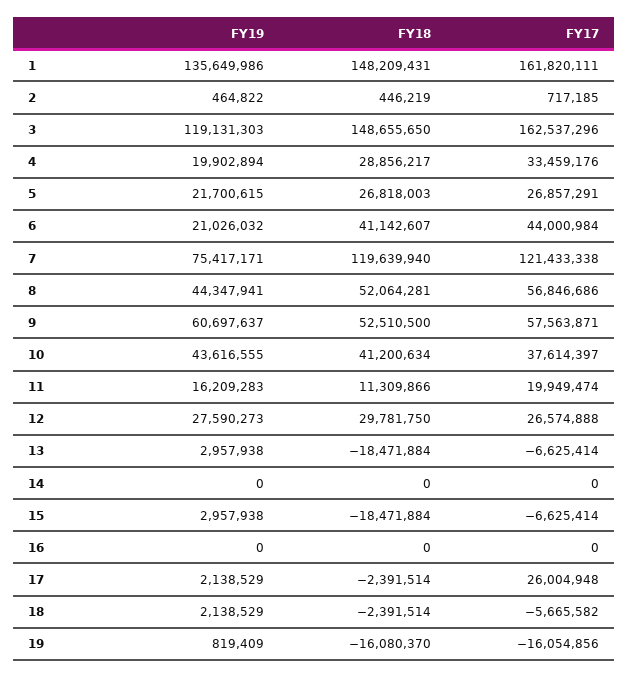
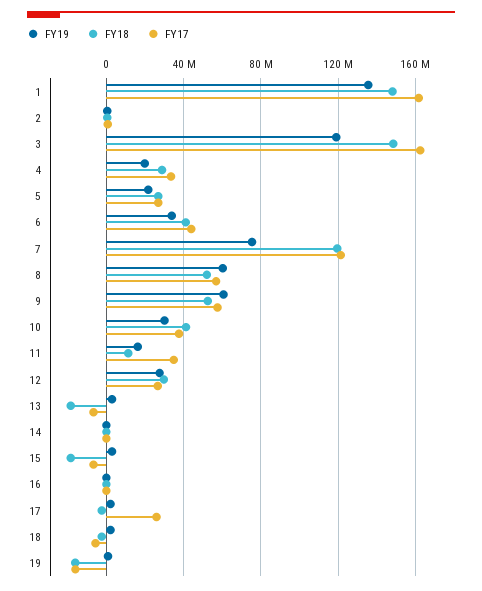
FY19, 6: 21026032 -> 35000000
FY19, 8: 44347941 -> 60000000
FY19, 10: 43616555 -> 30000000
FY17, 11: 19949474 -> 35000000

